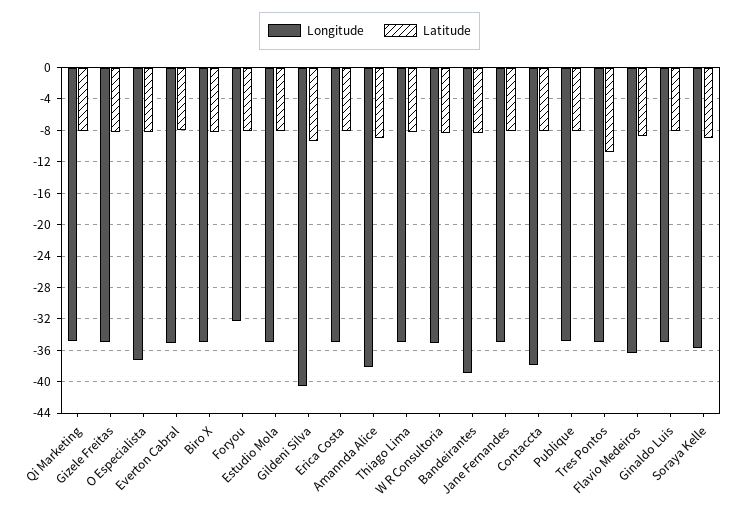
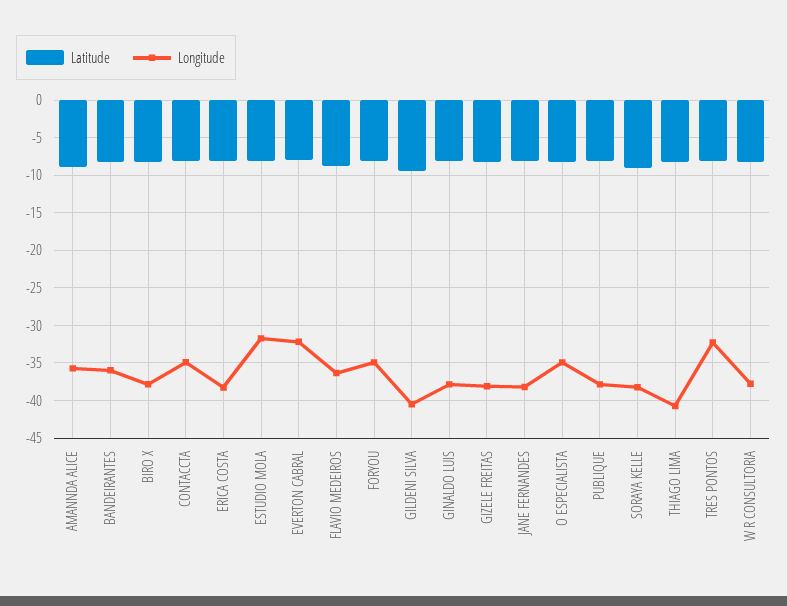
Longitude, Qi Marketing: -35 -> none
Latitude, Qi Marketing: -8 -> none
Longitude, Gizele Freitas: -35 -> -38
Longitude, O Especialista: -37 -> -35
Longitude, Everton Cabral: -35 -> -32
Longitude, Biro X: -35 -> -38
Longitude, Foryou: -32 -> -35
Longitude, Estudio Mola: -35 -> -32
Longitude, Erica Costa: -35 -> -38
Longitude, Amannda Alice: -38 -> -36
Longitude, Thiago Lima: -35 -> -41
Longitude, W R Consultoria: -35 -> -38
Longitude, Bandeirantes: -39 -> -36
Longitude, Jane Fernandes: -35 -> -38
Longitude, Contaccta: -38 -> -35
Longitude, Publique: -35 -> -38
Longitude, Tres Pontos: -35 -> -32
Latitude, Tres Pontos: -11 -> -8
Longitude, Ginaldo Luis: -35 -> -38
Longitude, Soraya Kelle: -36 -> -38

